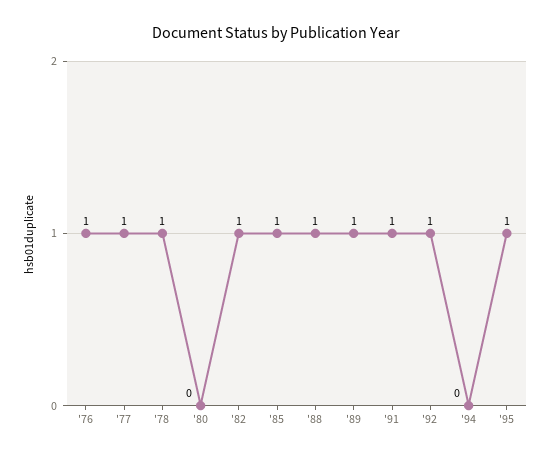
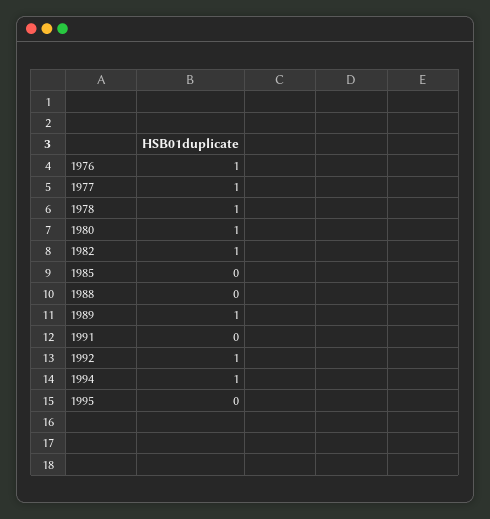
'80: 0 -> 1
'85: 1 -> 0
'88: 1 -> 0
'91: 1 -> 0
'94: 0 -> 1
'95: 1 -> 0

